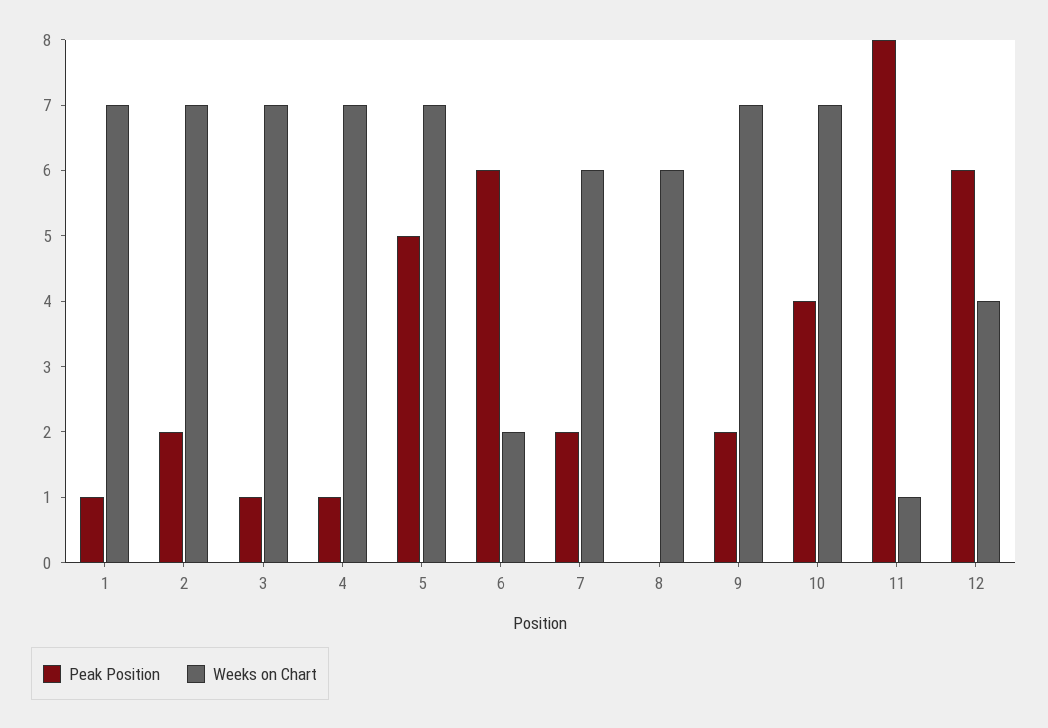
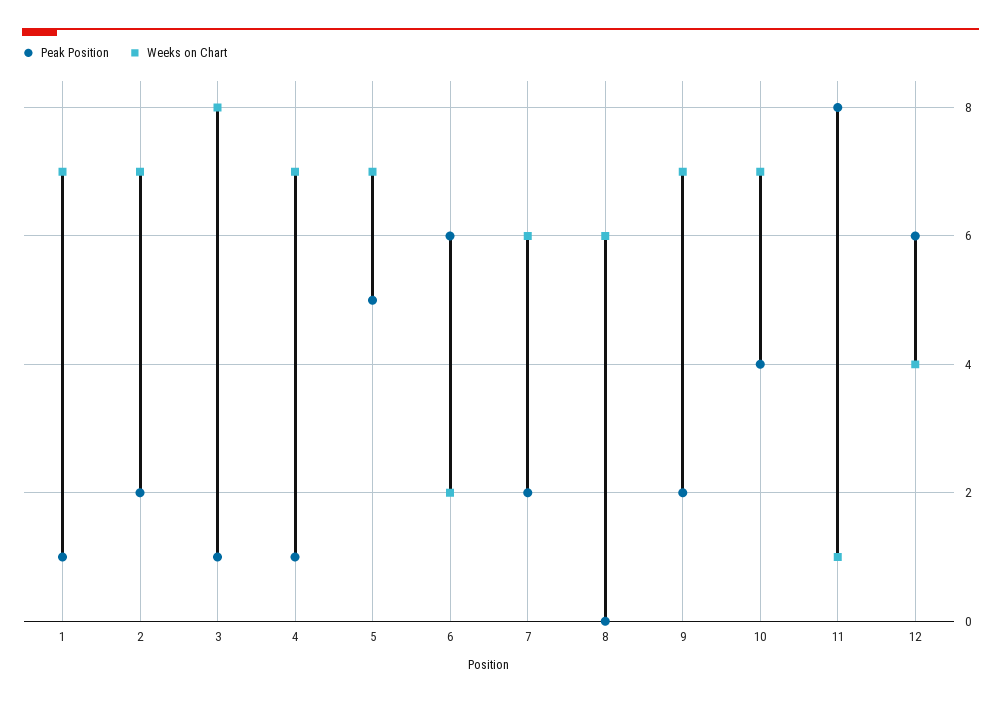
Weeks on Chart, 3: 7 -> 8

